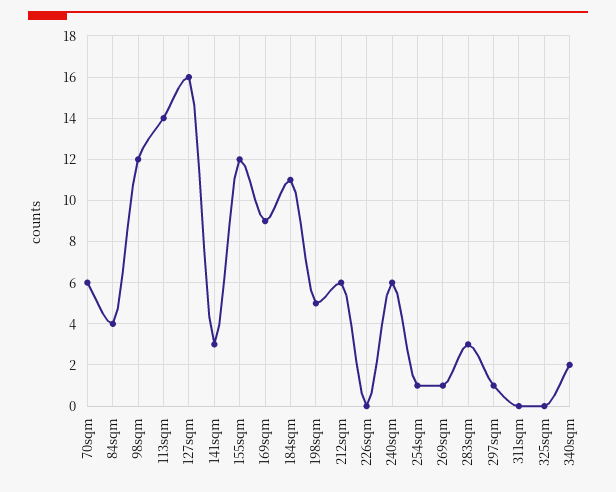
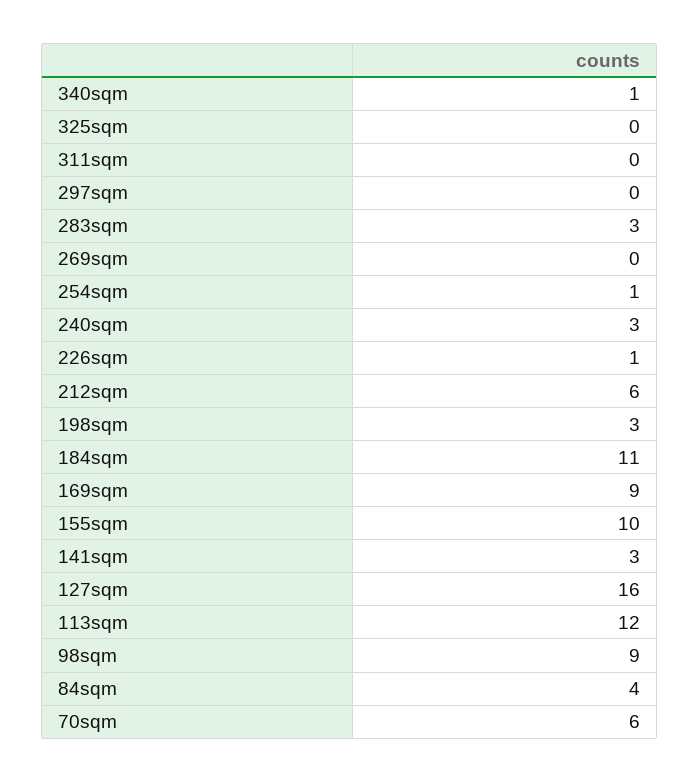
98sqm: 12 -> 9
113sqm: 14 -> 12
155sqm: 12 -> 10
198sqm: 5 -> 3
226sqm: 0 -> 1
240sqm: 6 -> 3
269sqm: 1 -> 0
297sqm: 1 -> 0
340sqm: 2 -> 1

